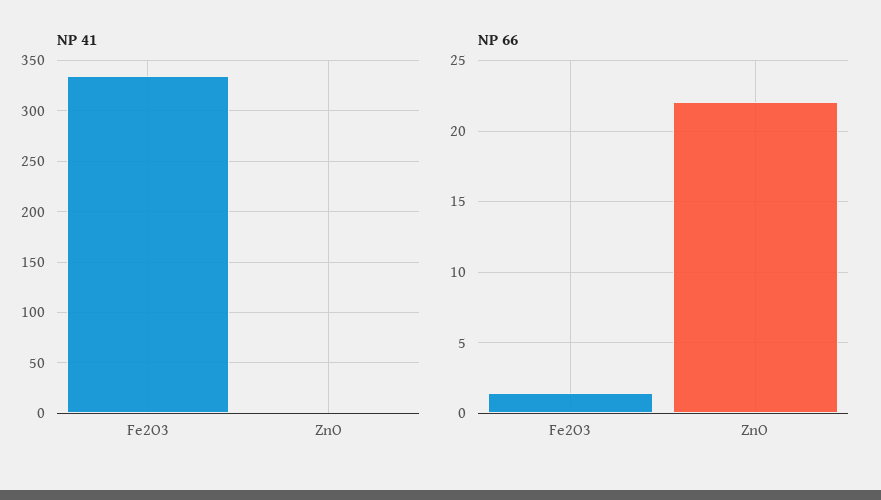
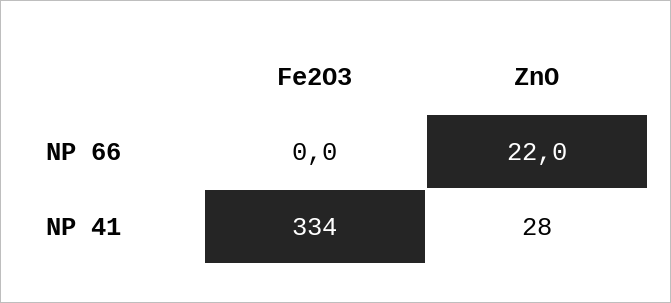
NP 41, ZnO: 0 -> 28
NP 66, Fe2O3: 1.5 -> 0

